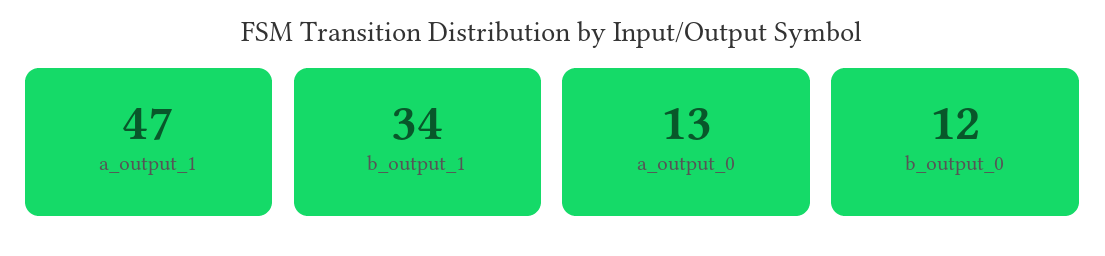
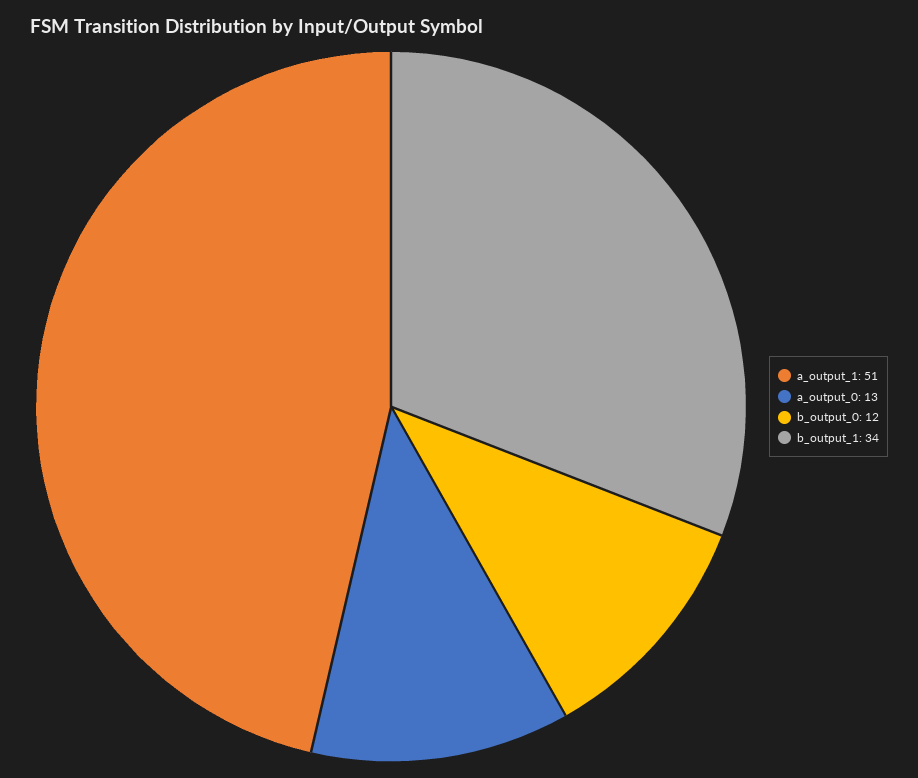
a_output_1: 47 -> 51

